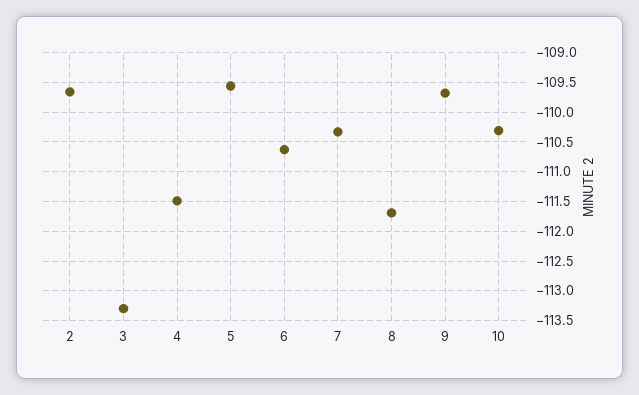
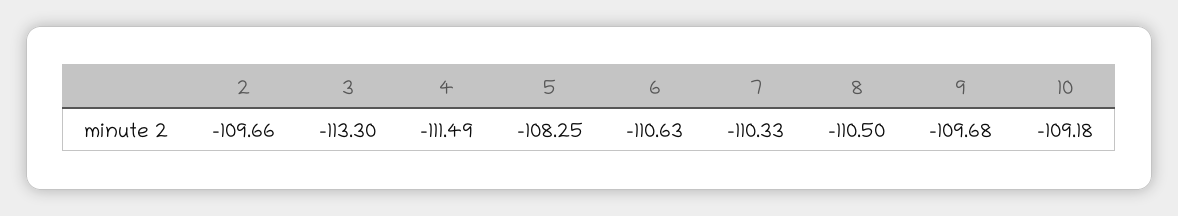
5: -109.5 -> -108.25
8: -111.75 -> -110.5
10: -110.25 -> -109.18

